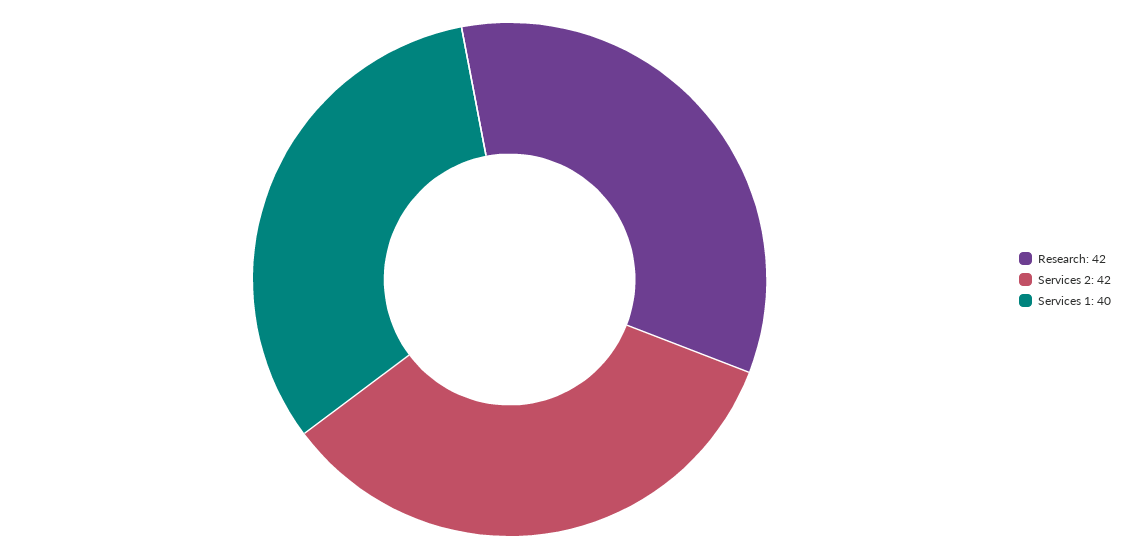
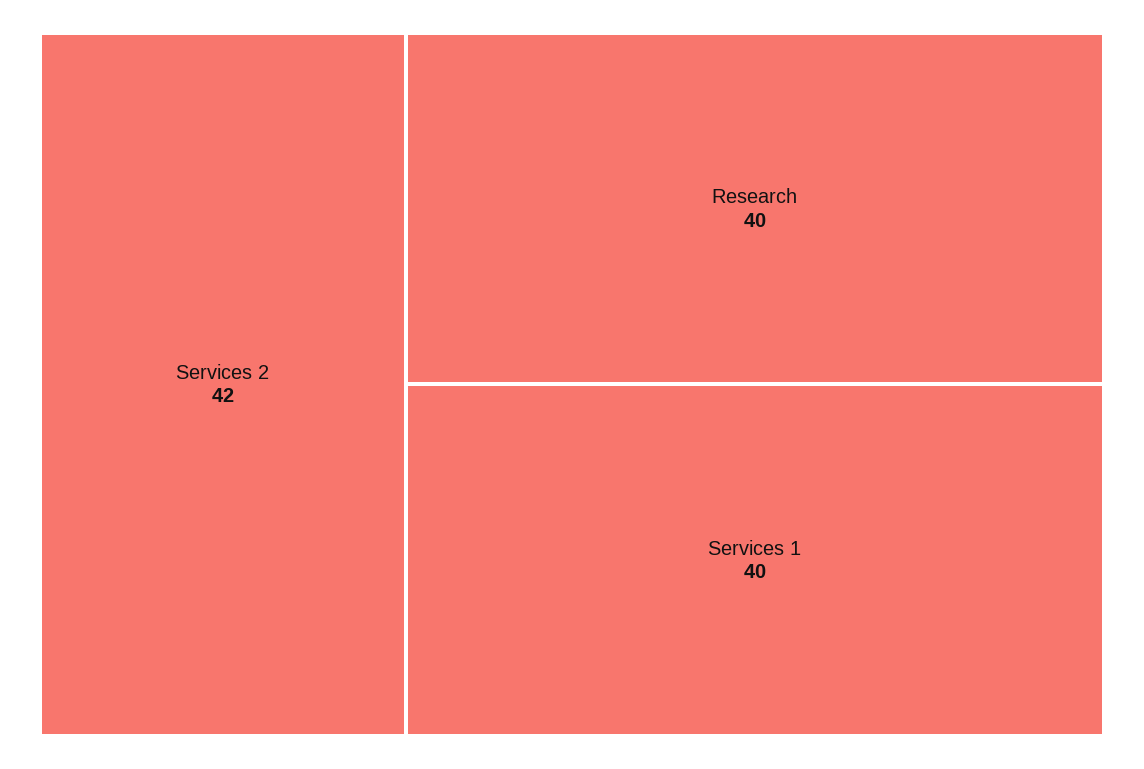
Research: 42 -> 40

